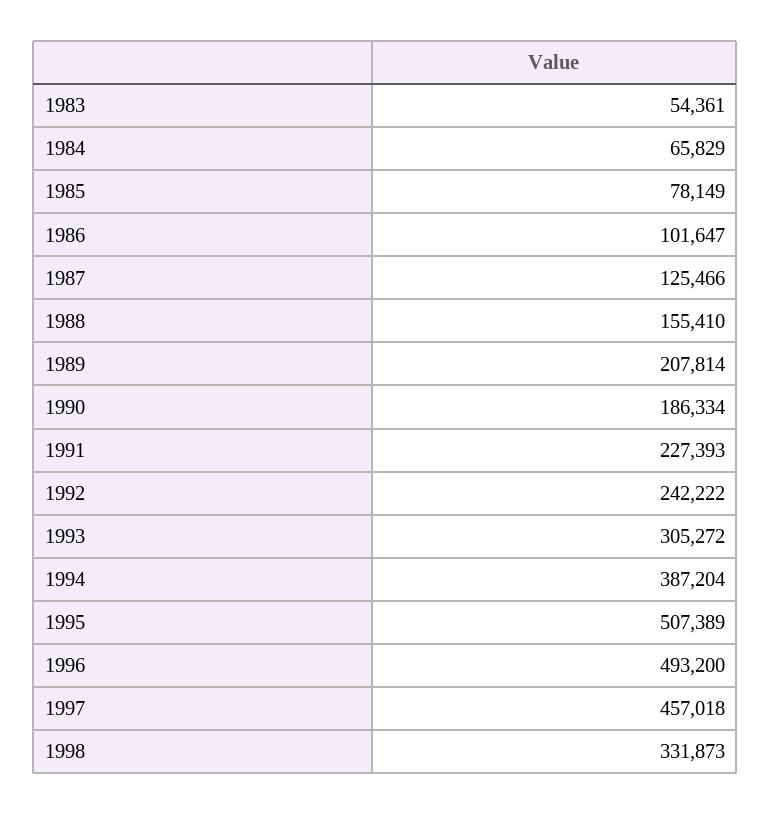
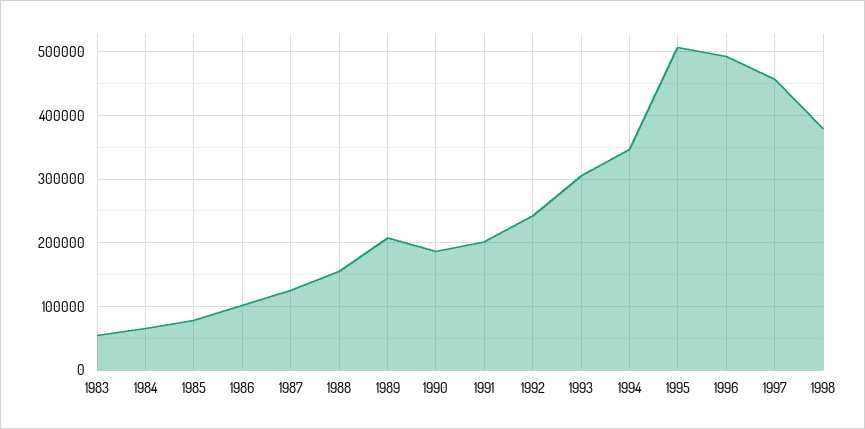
1991: 227393 -> 200000
1994: 387204 -> 350000
1998: 331873 -> 380000

